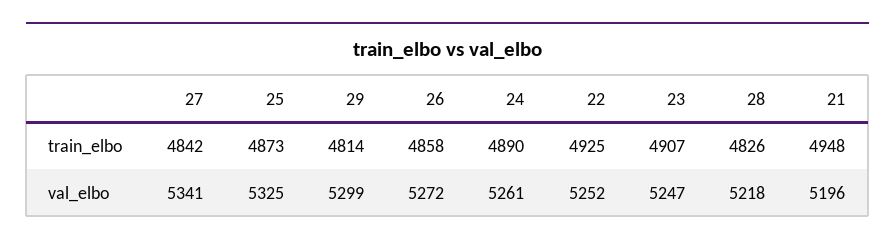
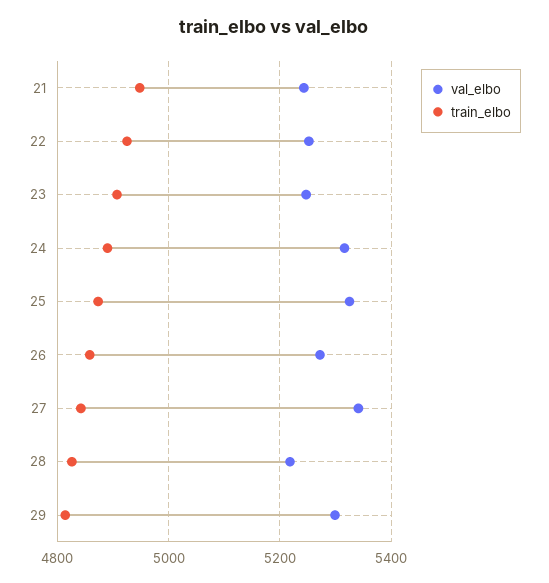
val_elbo, 24: 5261 -> 5320
val_elbo, 21: 5196 -> 5240

